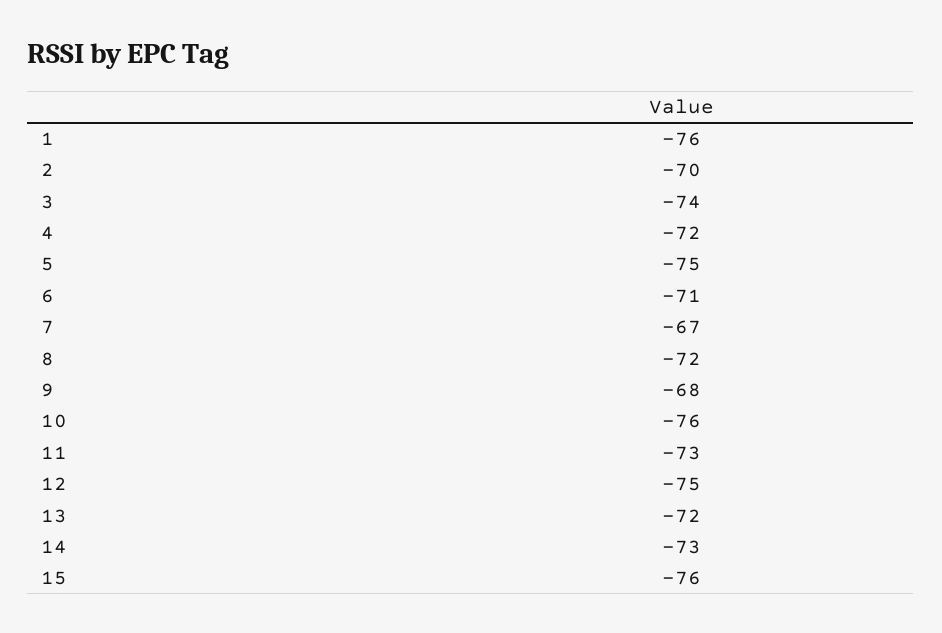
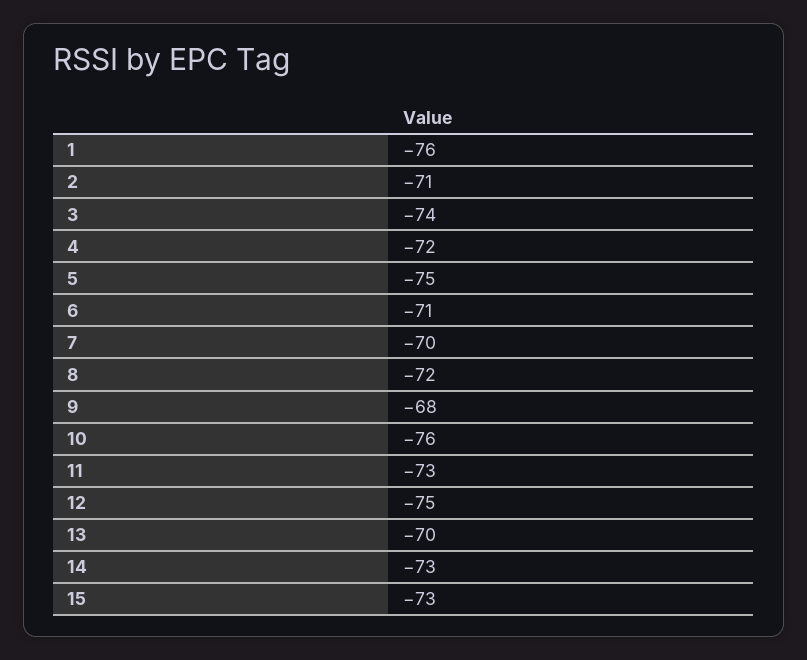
2: -70 -> -71
7: -67 -> -70
13: -72 -> -70
15: -76 -> -73

